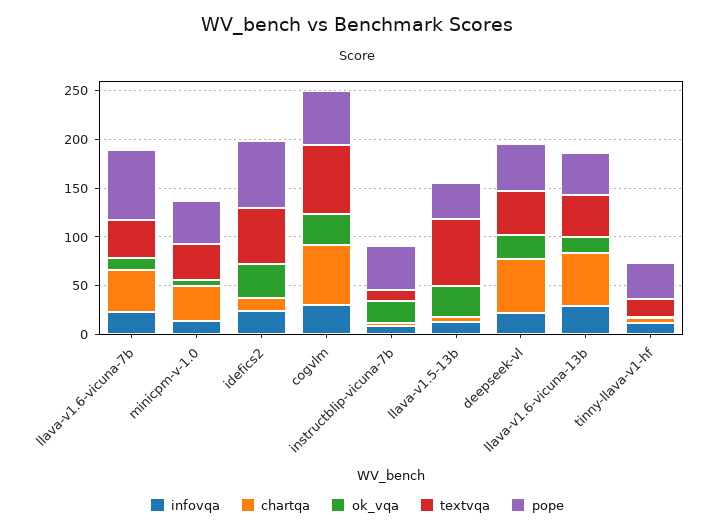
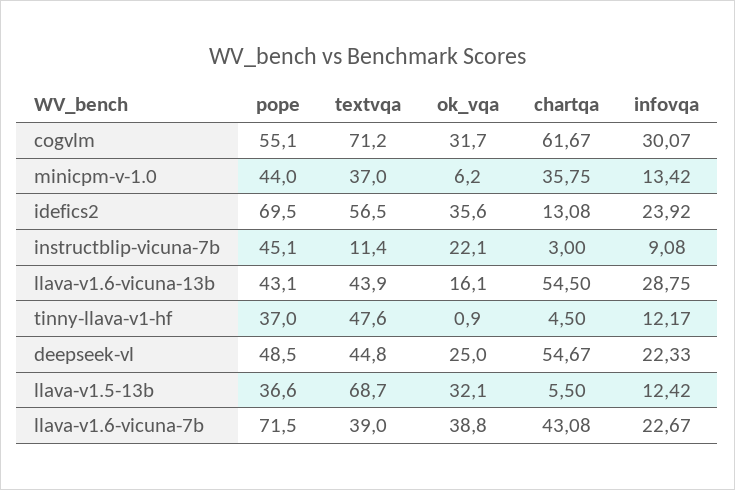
ok_vqa, llava-v1.6-vicuna-7b: 10 -> 38.8
textvqa, tinny-llava-v1-hf: 20 -> 47.6

